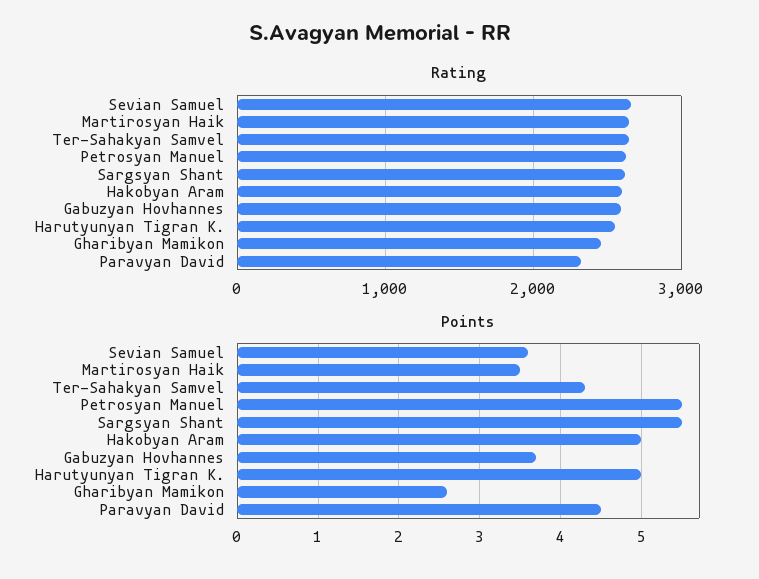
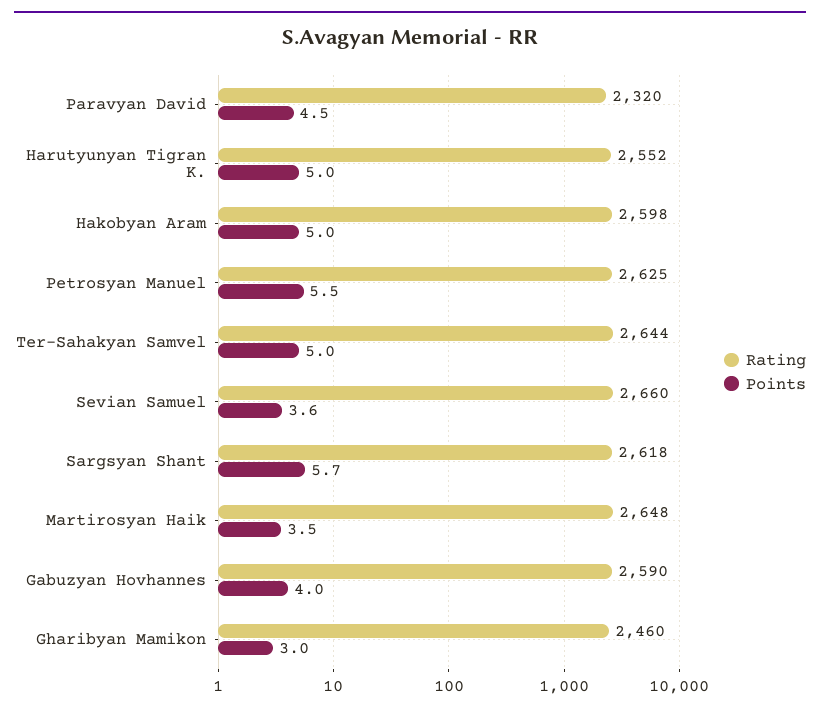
Points, Ter-Sahakyan Samvel: 4.3 -> 5
Points, Sargsyan Shant: 5.5 -> 5.7
Points, Gabuzyan Hovhannes: 3.7 -> 4
Points, Gharibyan Mamikon: 2.6 -> 3

